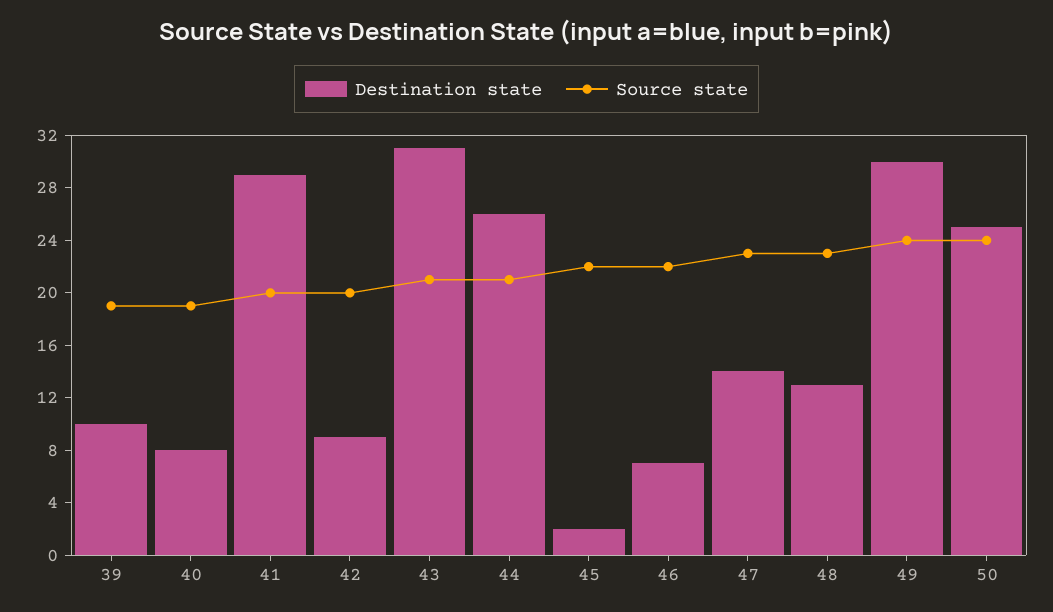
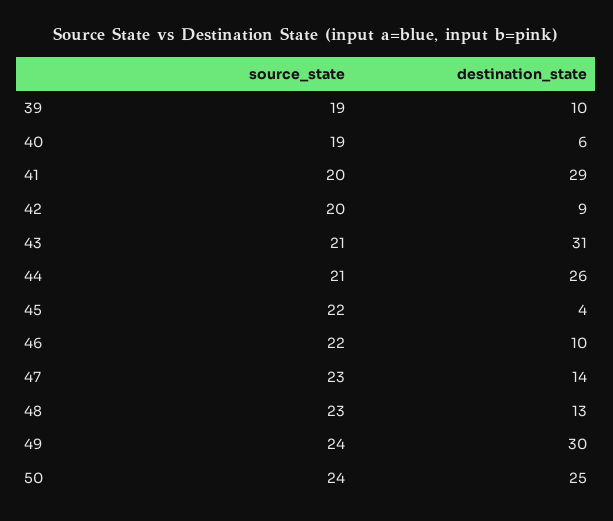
Destination state, 40: 8 -> 6
Destination state, 45: 2 -> 4
Destination state, 46: 7 -> 10

